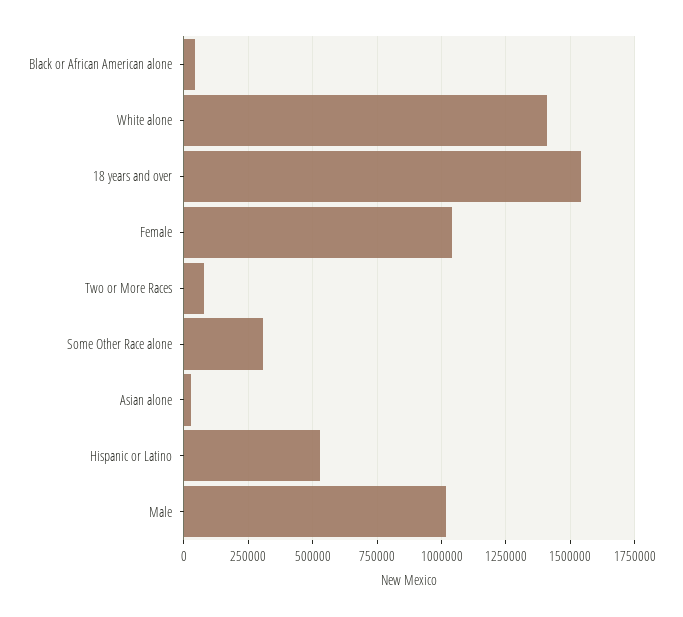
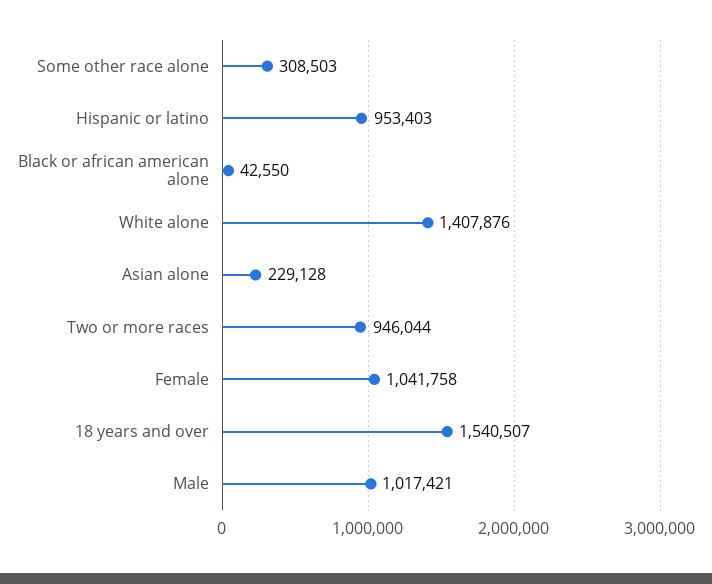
Two or More Races: 75000 -> 946044
Asian alone: 25000 -> 229128
Hispanic or Latino: 525000 -> 953403

